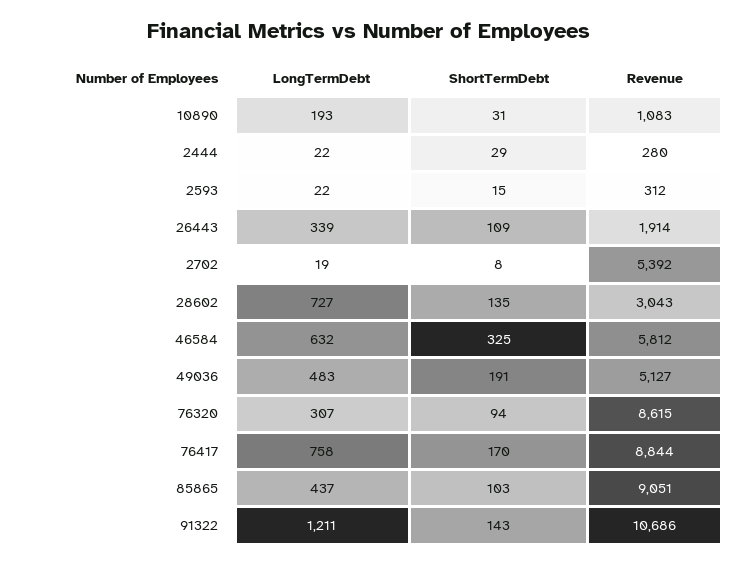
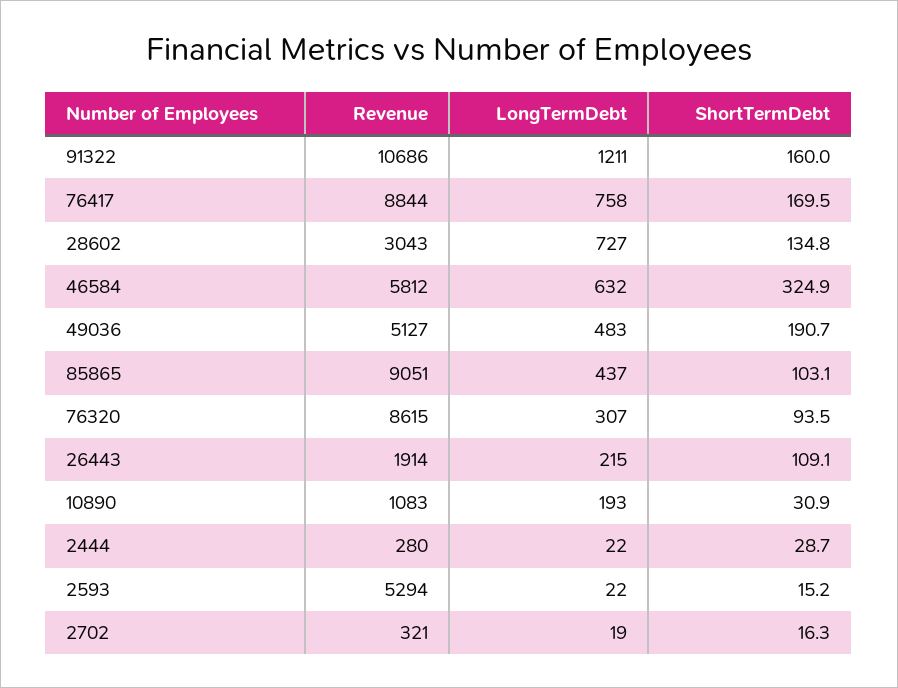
Revenue, 2593: 312 -> 5294
LongTermDebt, 26443: 339 -> 215
ShortTermDebt, 2702: 8 -> 16.3
Revenue, 2702: 5392 -> 321
ShortTermDebt, 91322: 143 -> 160

